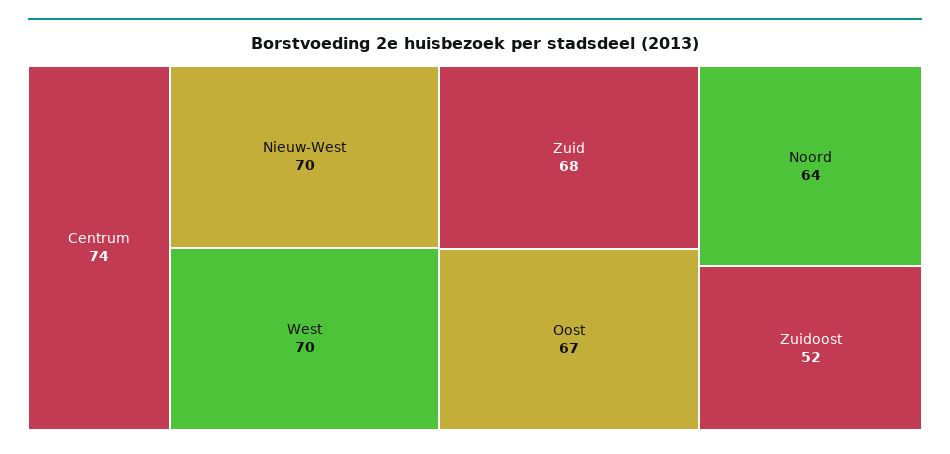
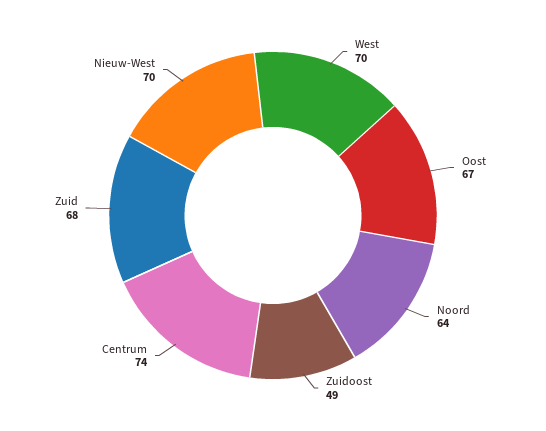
Zuidoost: 52 -> 49

